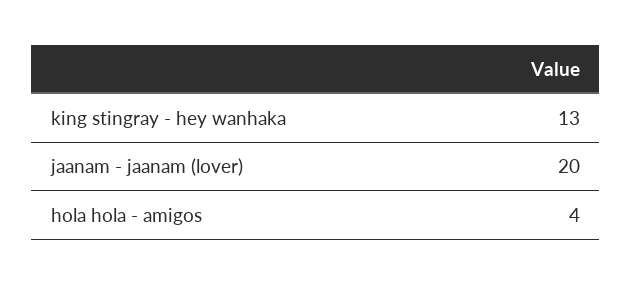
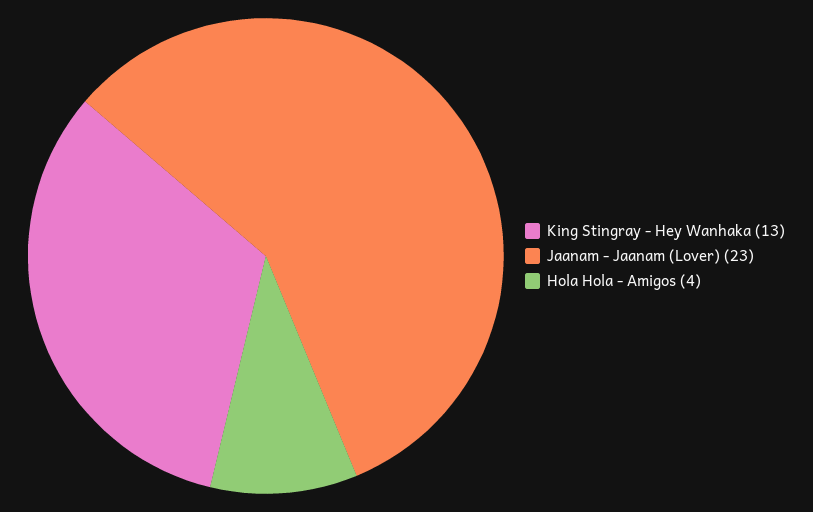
jaanam - jaanam (lover): 20 -> 23

